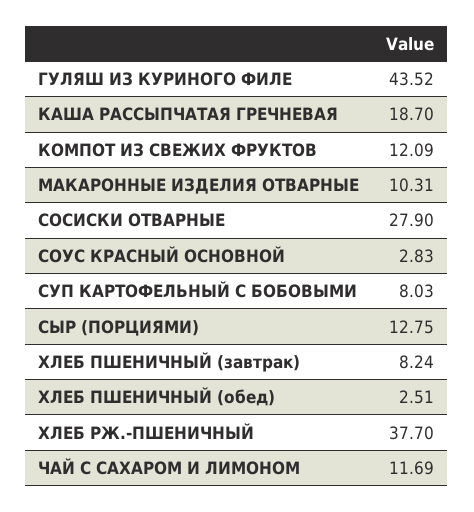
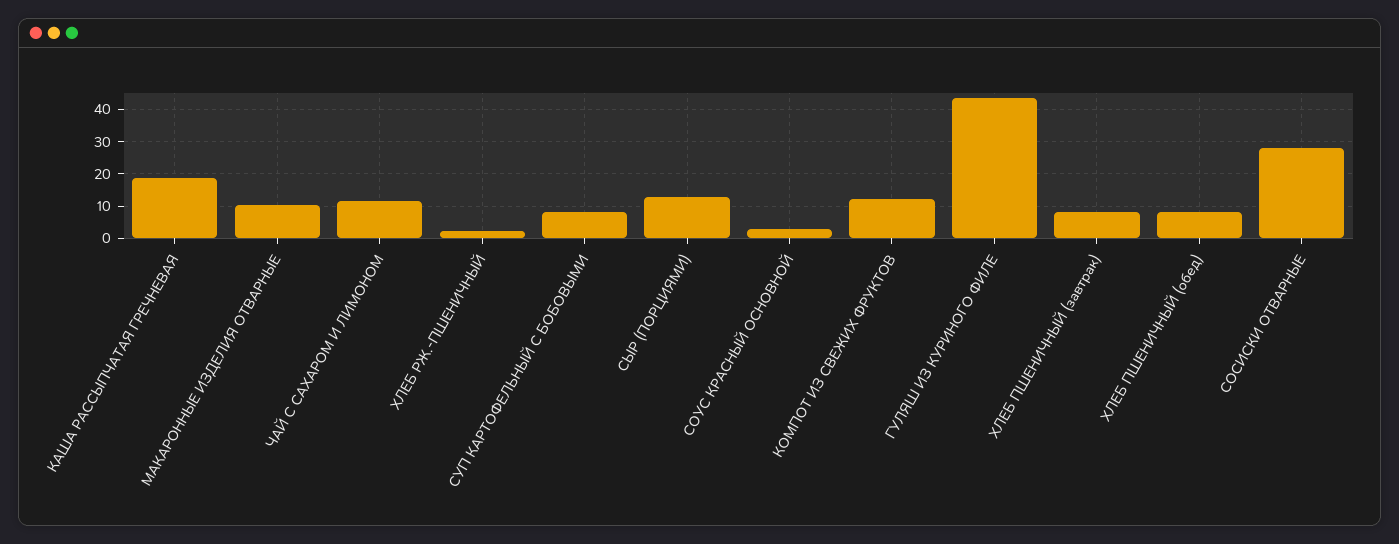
ХЛЕБ ПШЕНИЧНЫЙ (обед): 2.51 -> 8
ХЛЕБ РЖ.-ПШЕНИЧНЫЙ: 37.7 -> 2

